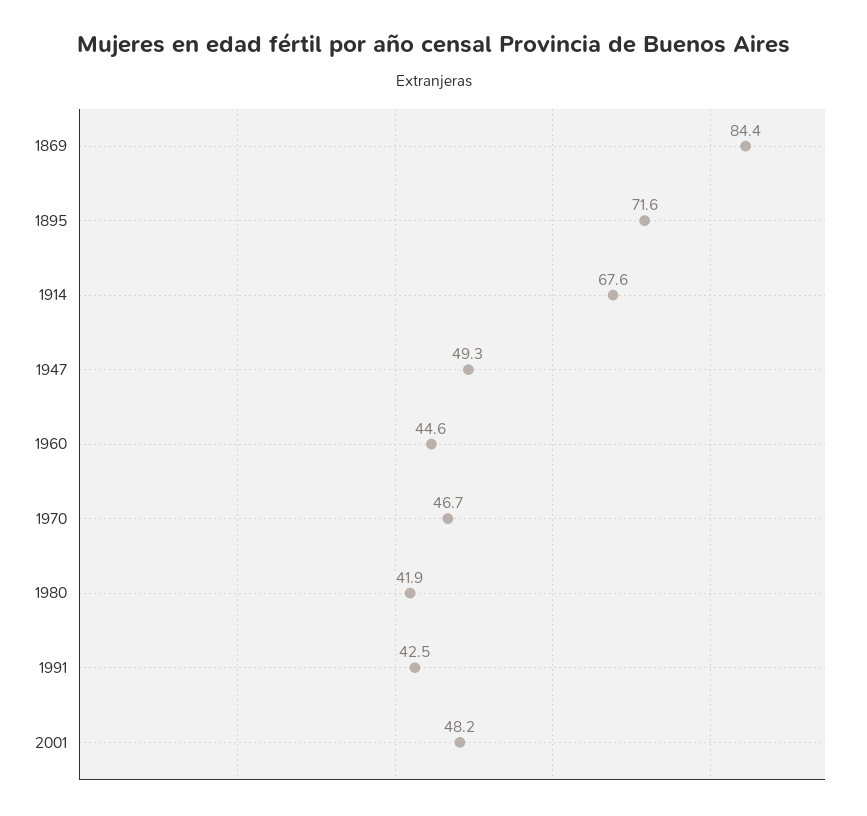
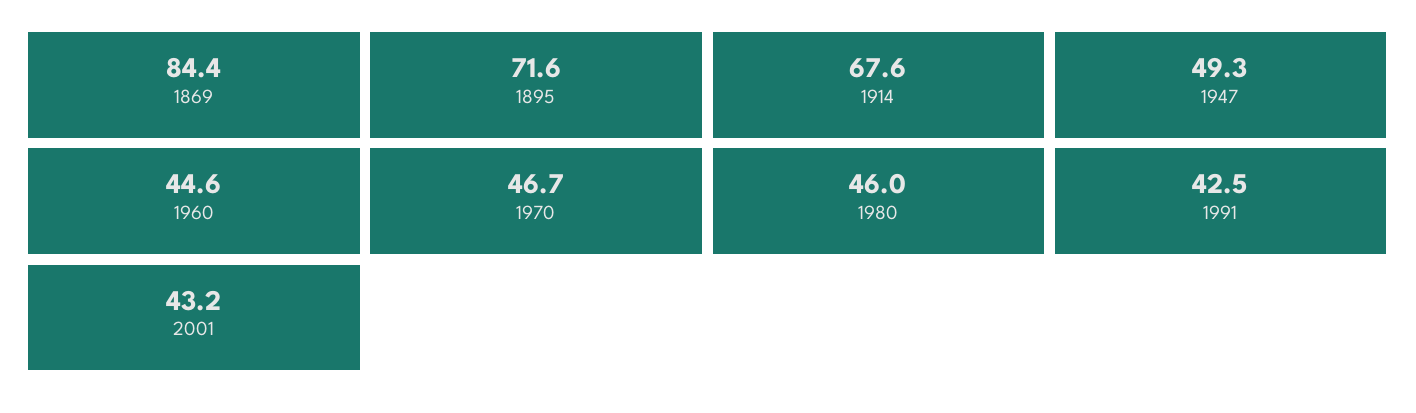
1980: 41.9 -> 46
2001: 48.2 -> 43.2

